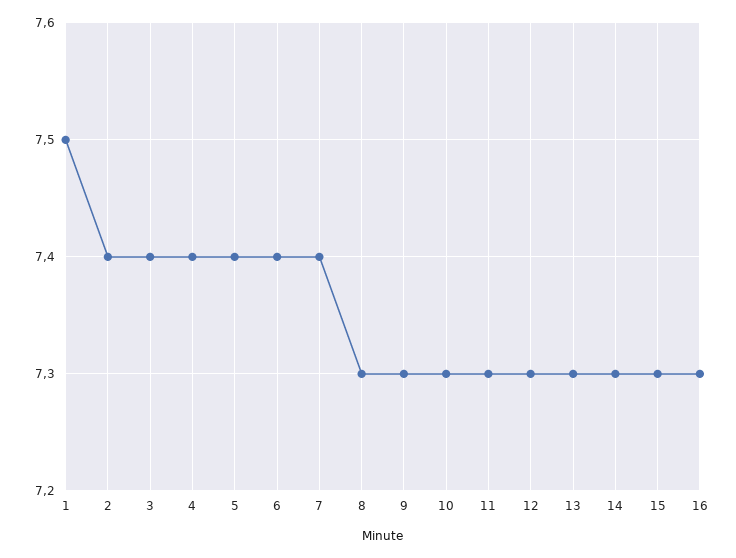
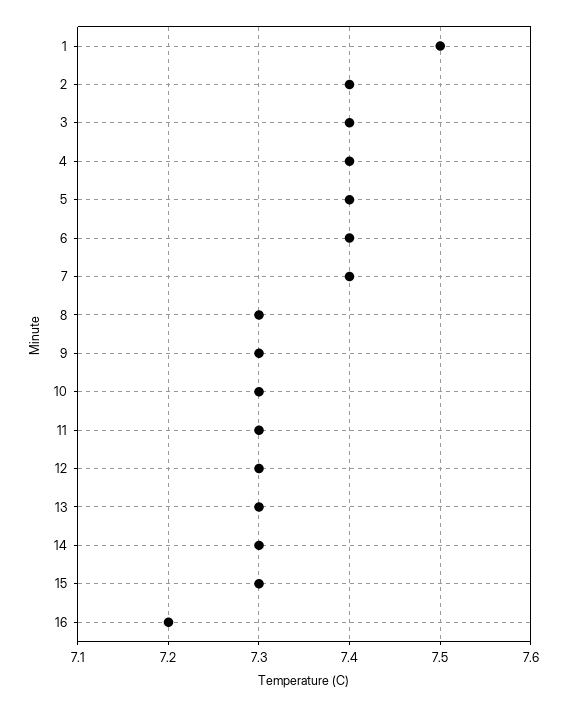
16: 7.3 -> 7.2

